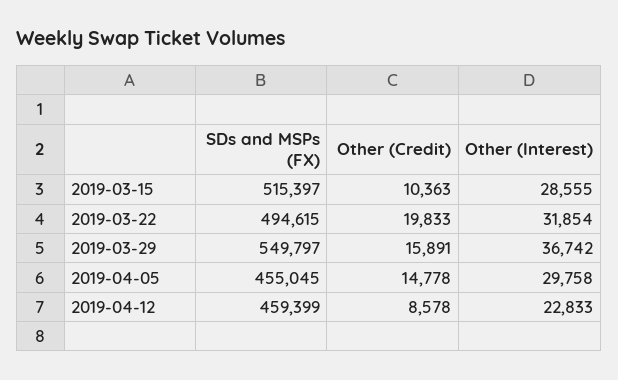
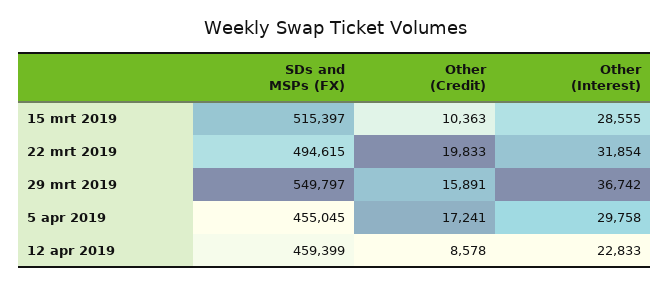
Other (Credit), 2019-04-05: 14778 -> 17241

